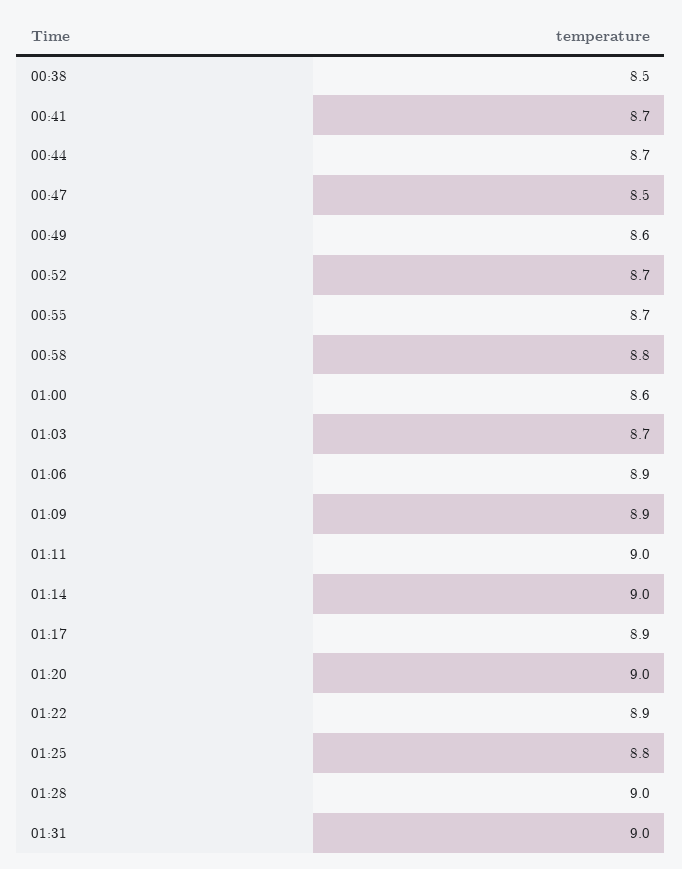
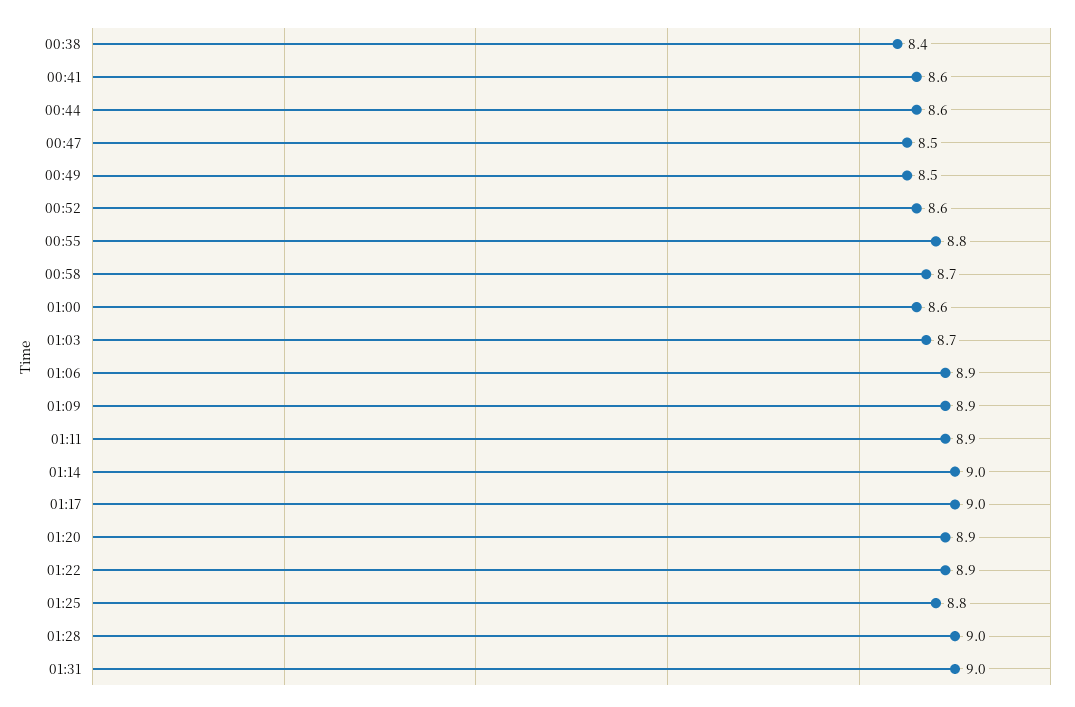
00:38: 8.5 -> 8.4
00:41: 8.7 -> 8.6
00:44: 8.7 -> 8.6
00:49: 8.6 -> 8.5
00:52: 8.7 -> 8.6
00:55: 8.7 -> 8.8
00:58: 8.8 -> 8.7
01:11: 9 -> 8.9
01:17: 8.9 -> 9
01:20: 9 -> 8.9

